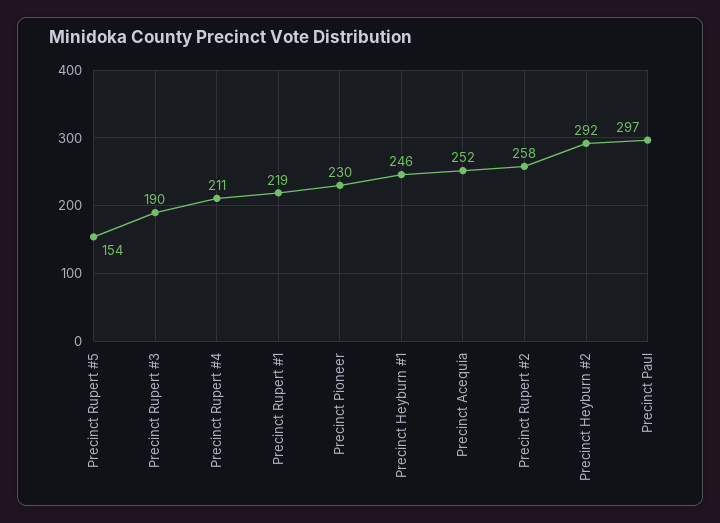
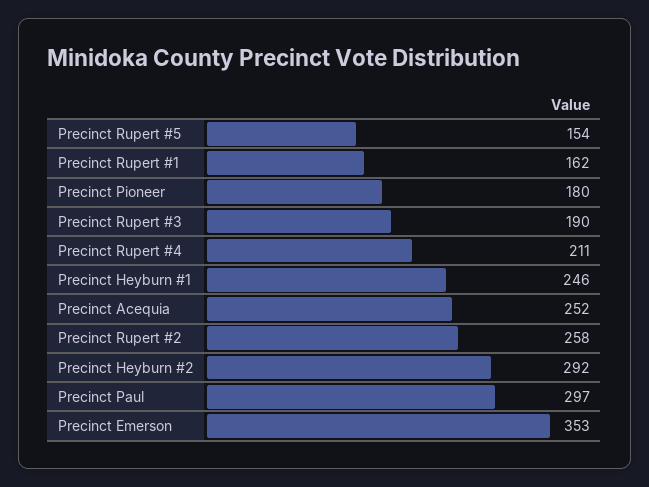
Precinct Rupert #1: 219 -> 162
Precinct Pioneer: 230 -> 180
Precinct Emerson: none -> 353

